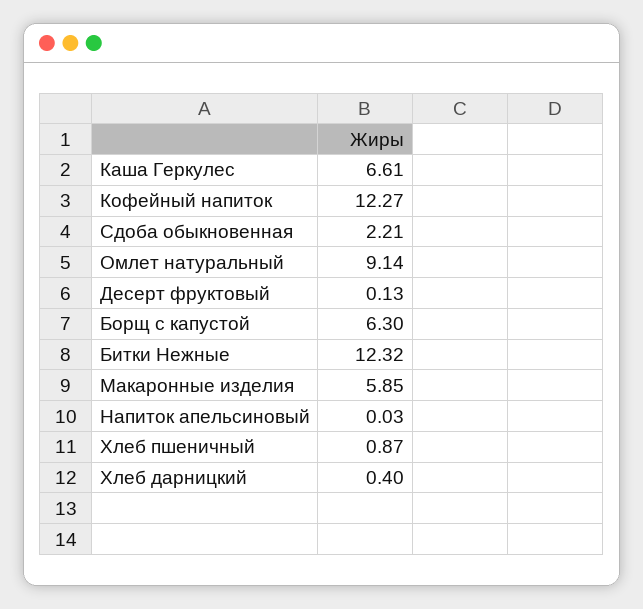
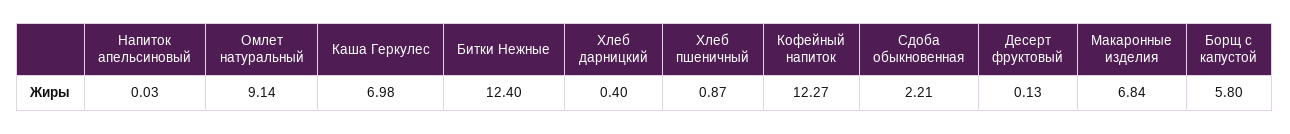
Каша Геркулес: 6.61 -> 6.98
Борщ с капустой: 6.3 -> 5.8
Битки Нежные: 12.32 -> 12.4
Макаронные изделия: 5.85 -> 6.84

